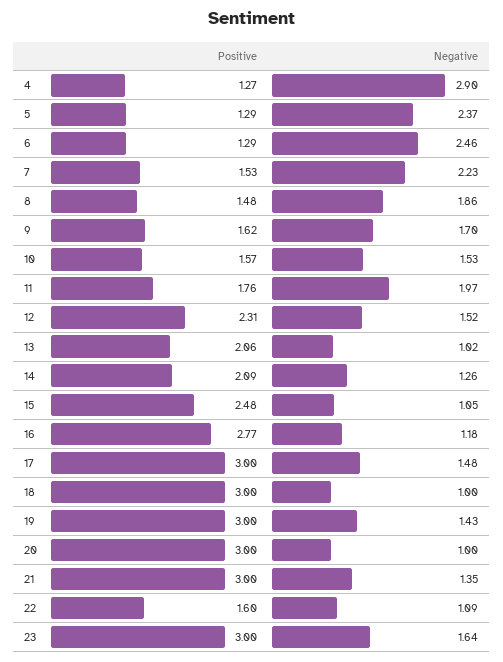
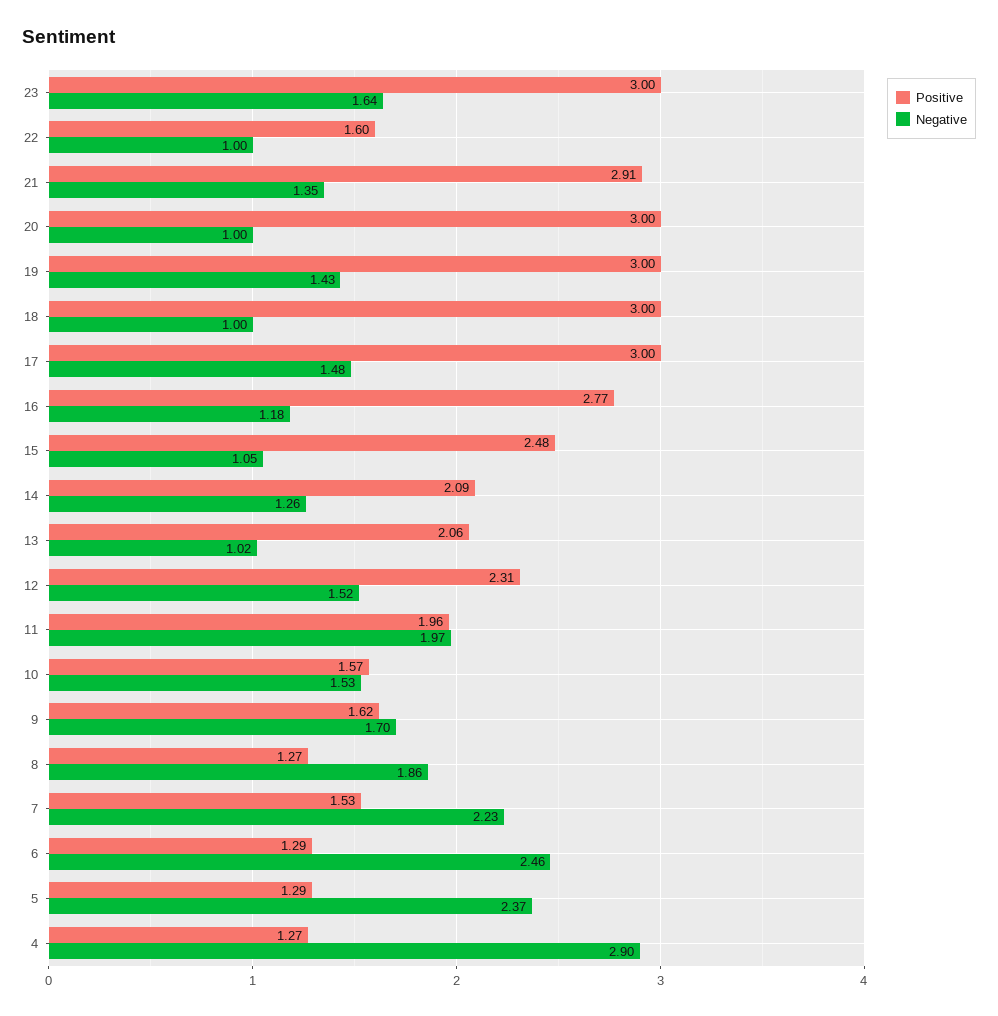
Positive, 8: 1.48 -> 1.27
Positive, 11: 1.76 -> 1.96
Positive, 21: 3 -> 2.91
Negative, 22: 1.09 -> 1

